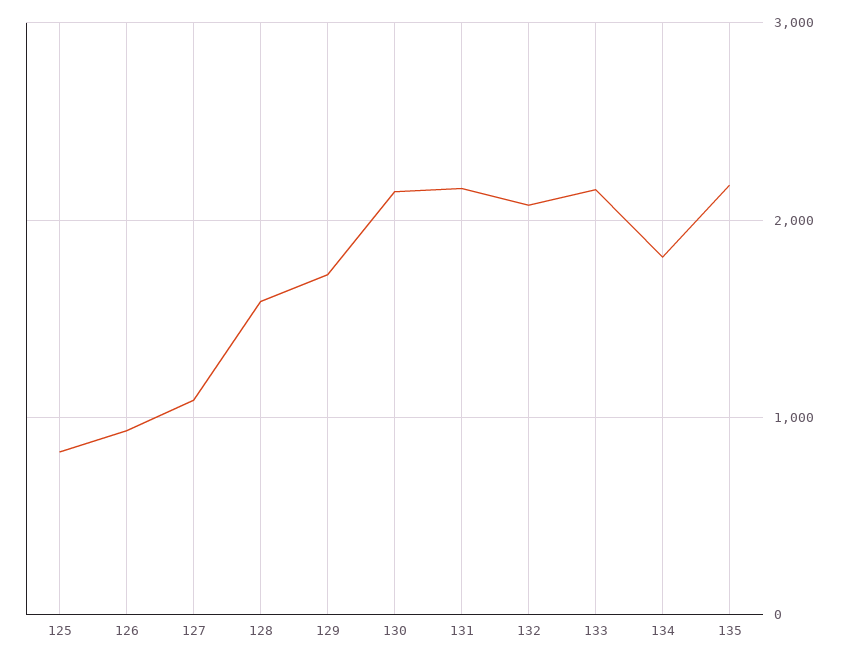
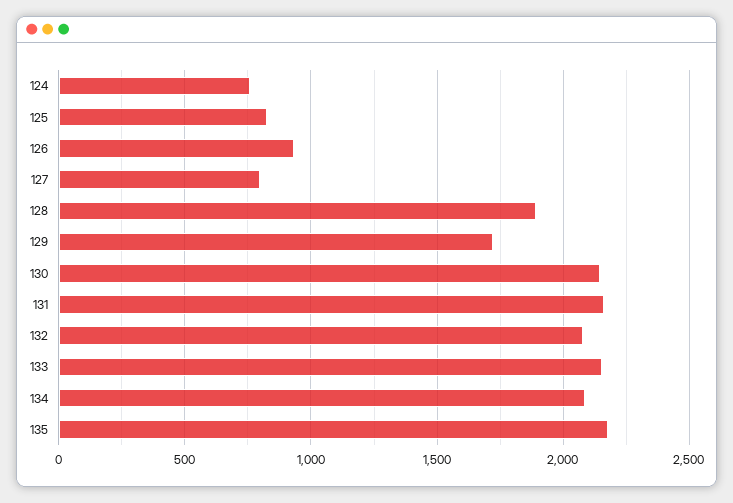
127: 1100 -> 800
128: 1600 -> 1900
134: 1800 -> 2100
124: none -> 750

